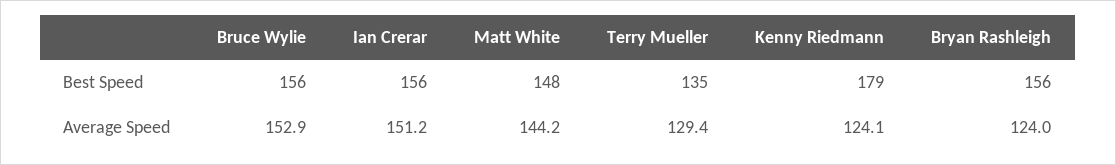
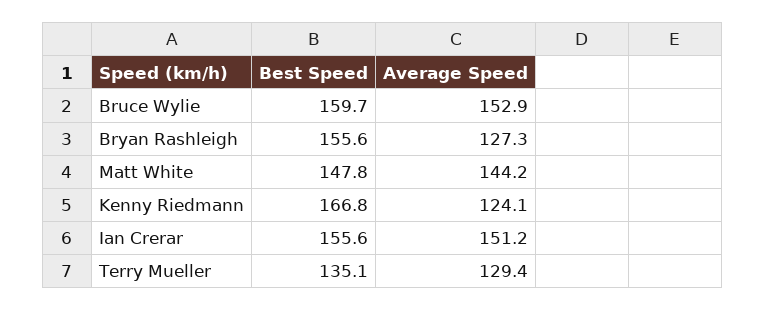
Bruce Wylie, Best Speed: 156 -> 159.7
Kenny Riedmann, Best Speed: 179 -> 166.8
Bryan Rashleigh, Average Speed: 124 -> 127.3

